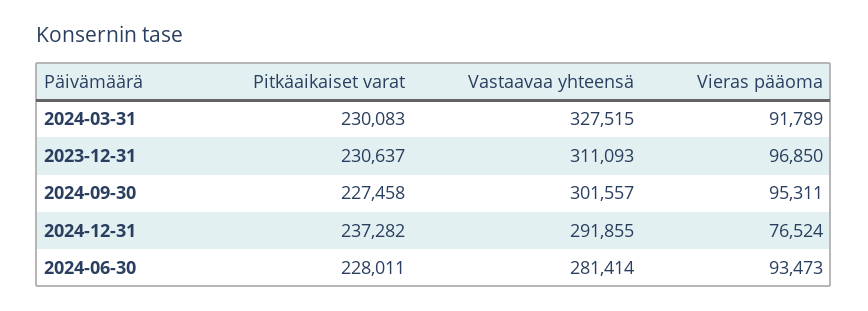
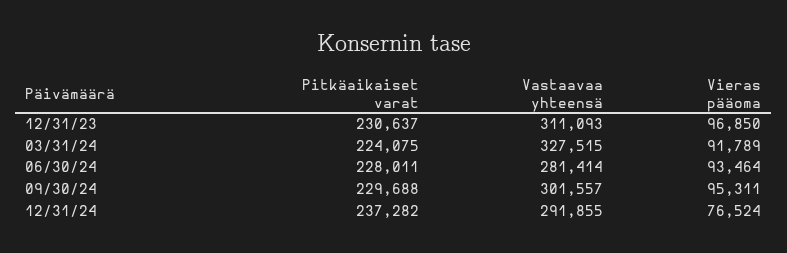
Pitkäaikaiset varat, 2024-03-31: 230083 -> 224075
Pitkäaikaiset varat, 2024-09-30: 227458 -> 229688
Vieras pääoma, 2024-06-30: 93473 -> 93464

